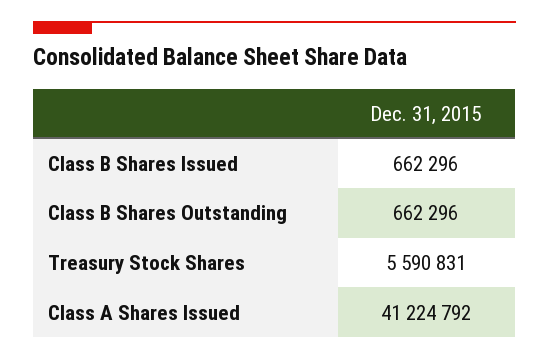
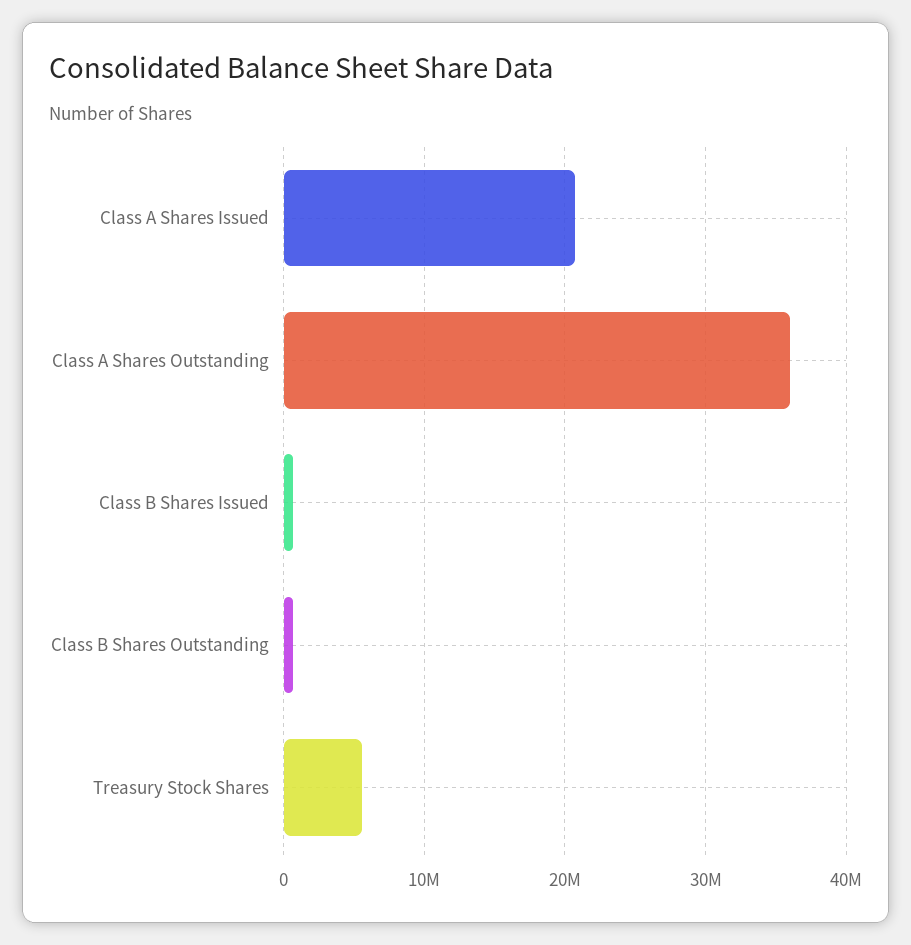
Class A Shares Issued: 41224792 -> 21000000
Class A Shares Outstanding: none -> 36000000

